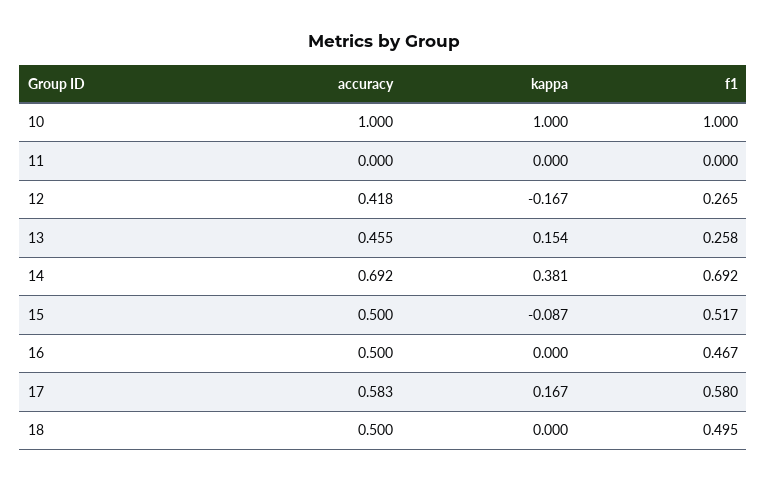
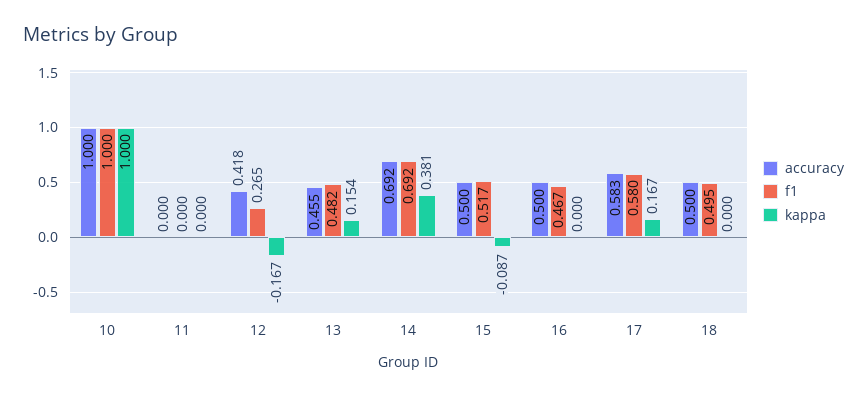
f1, 13: 0.258 -> 0.482

